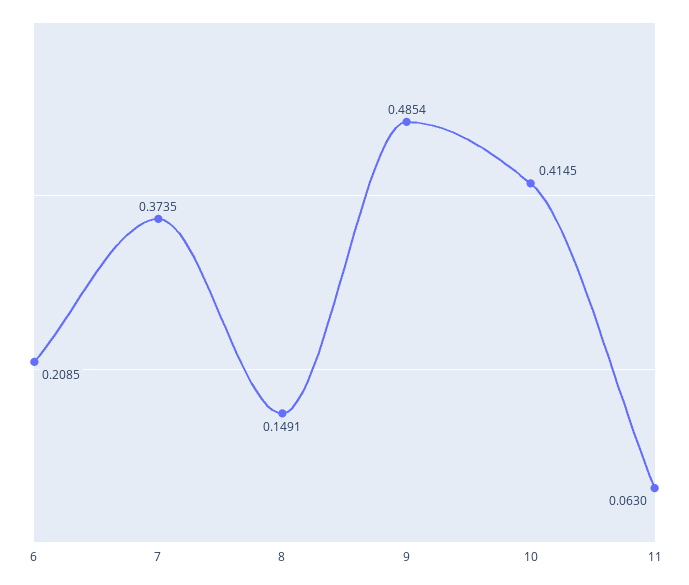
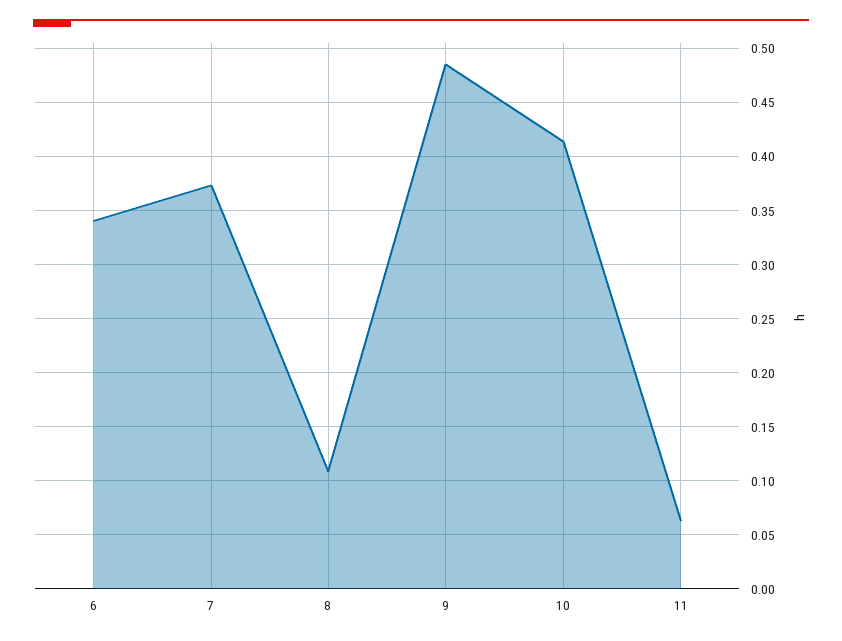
6: 0.2085 -> 0.34
8: 0.1491 -> 0.11

